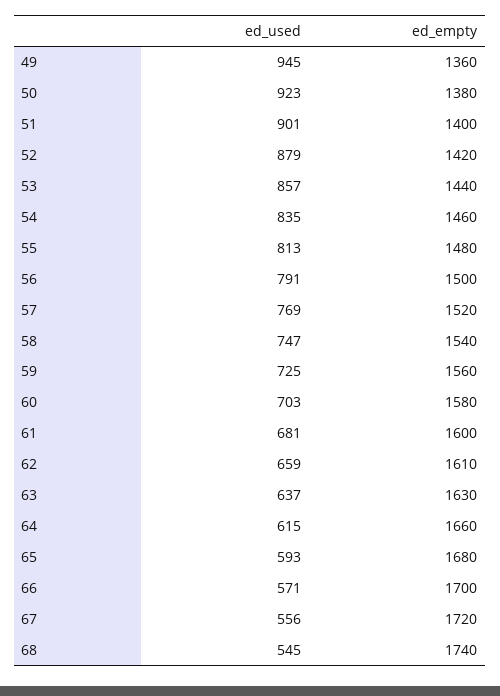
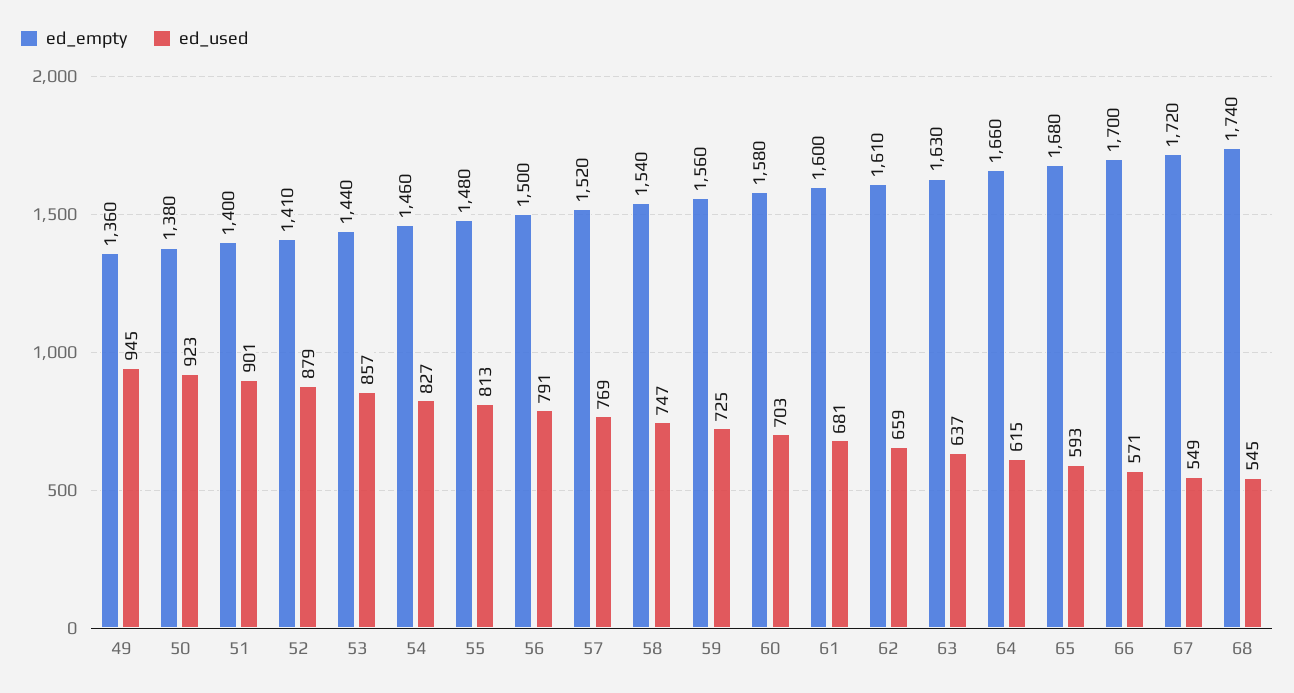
ed_empty, 52: 1420 -> 1410
ed_used, 54: 835 -> 827
ed_used, 67: 556 -> 549

